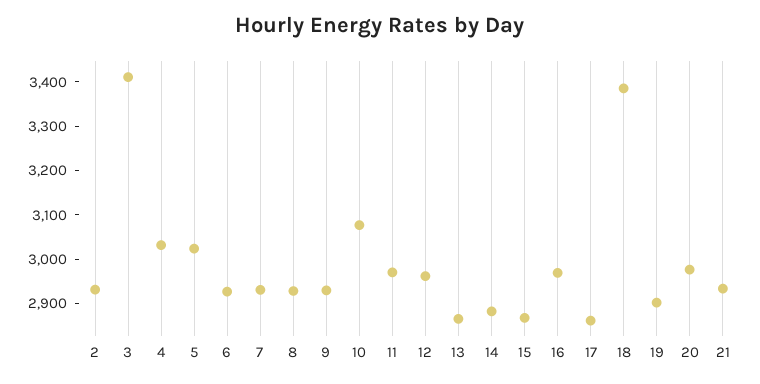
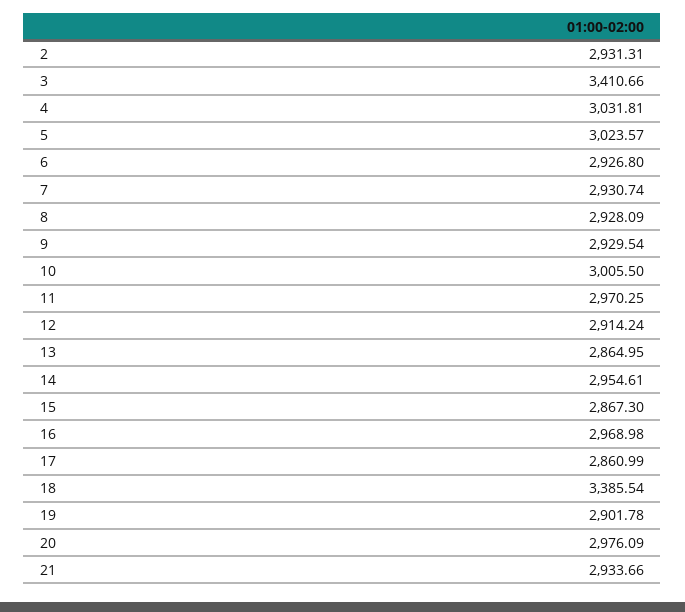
10: 3080 -> 3005.5
12: 2960 -> 2914.24
14: 2880 -> 2954.61

